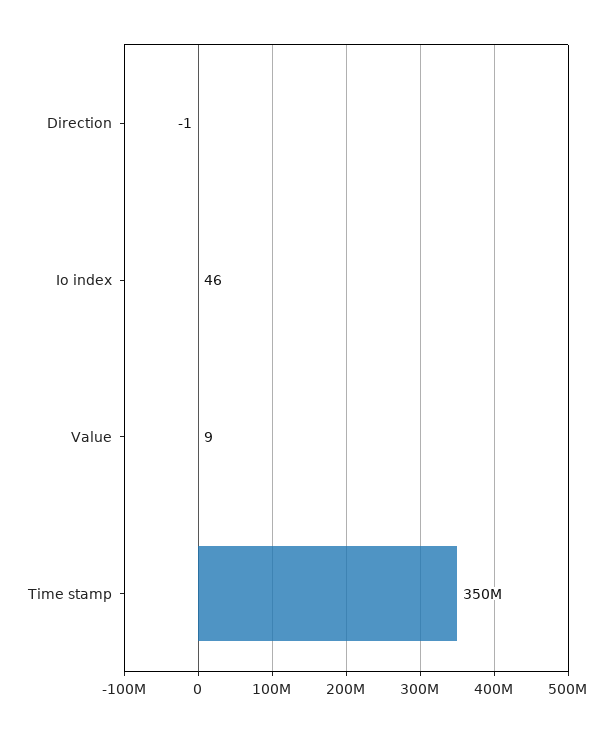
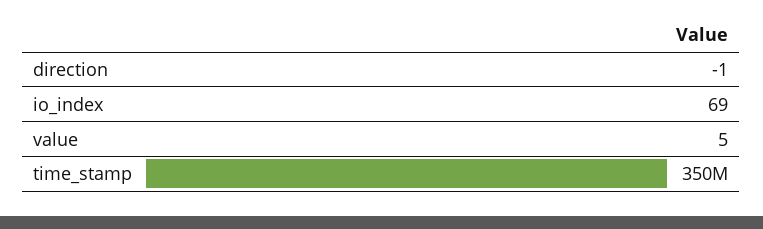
Io index: 46 -> 69
Value: 9 -> 5

